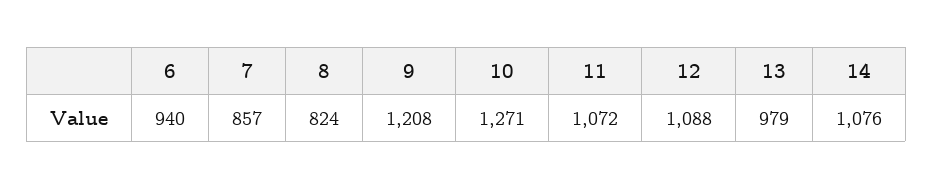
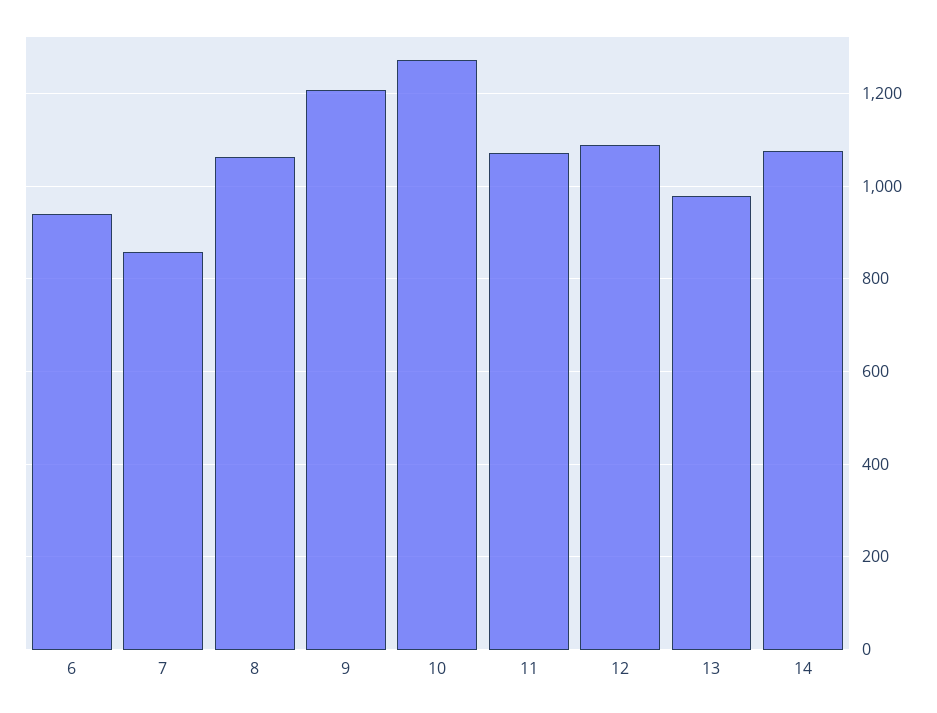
8: 824 -> 1060

